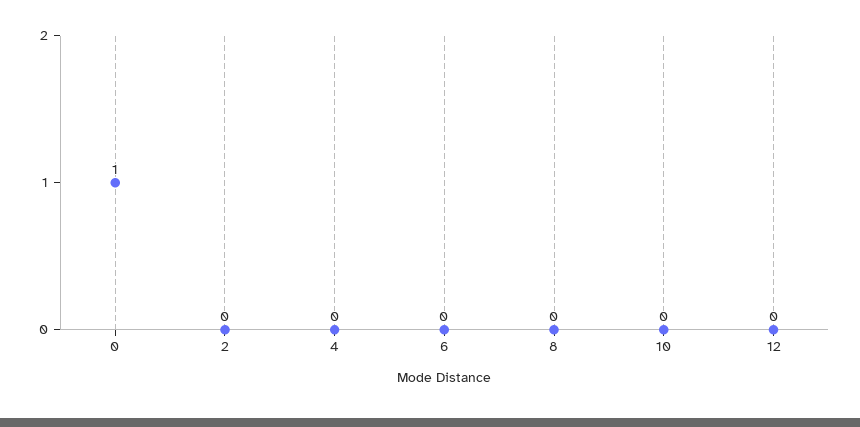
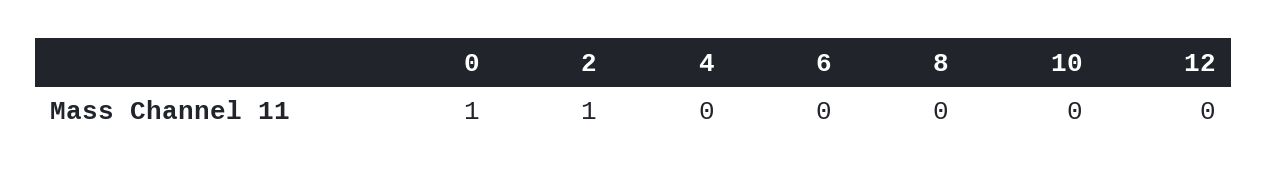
2: 0 -> 1

